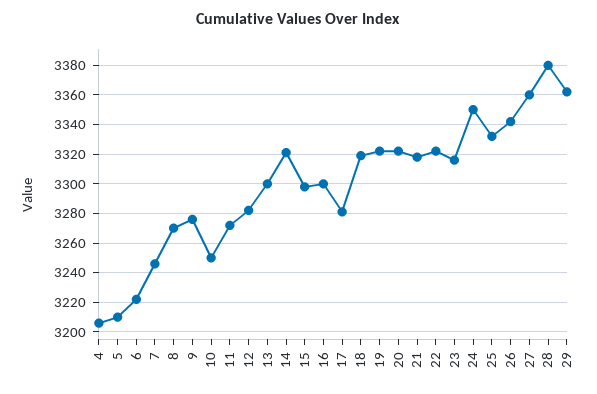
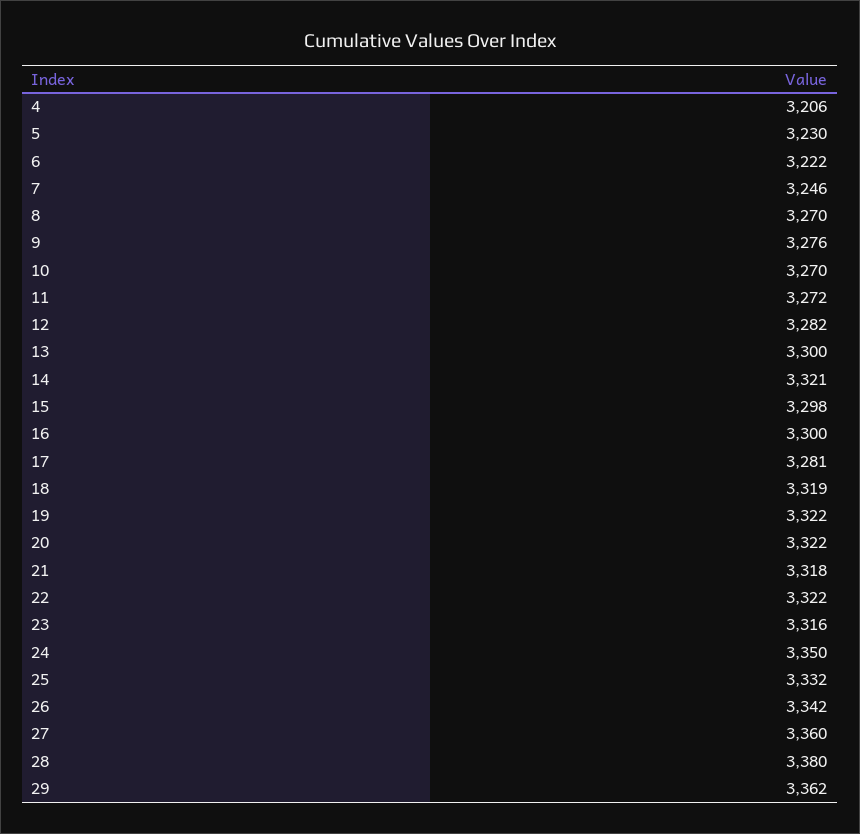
5: 3210 -> 3230
10: 3250 -> 3270

